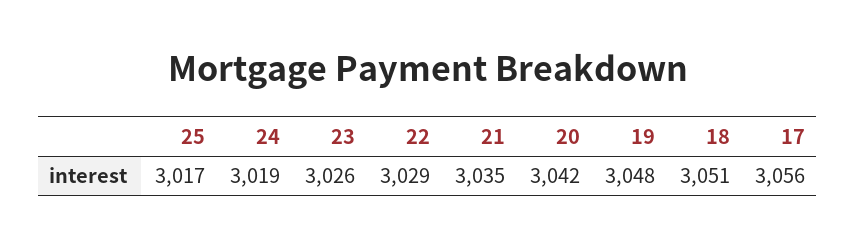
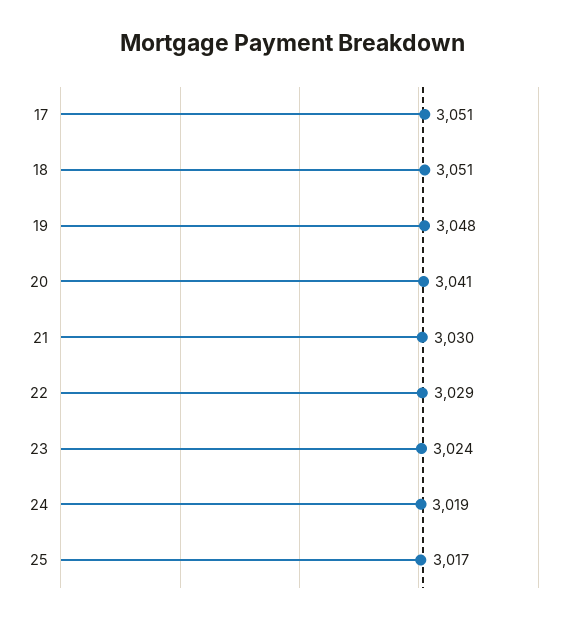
23: 3026 -> 3024
21: 3035 -> 3030
20: 3042 -> 3041
17: 3056 -> 3051

